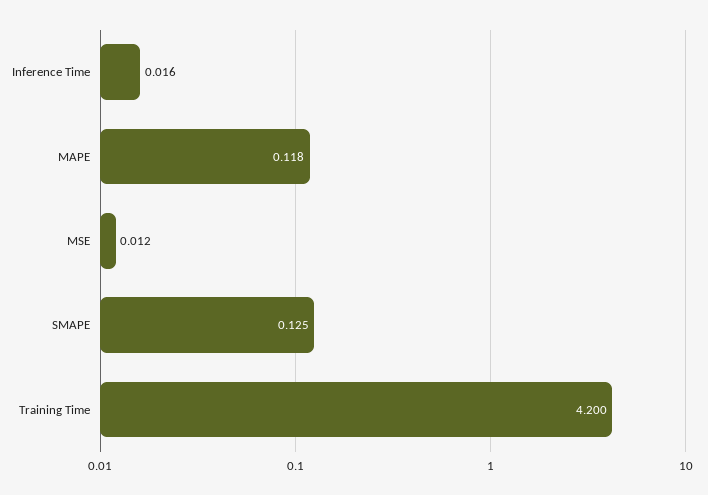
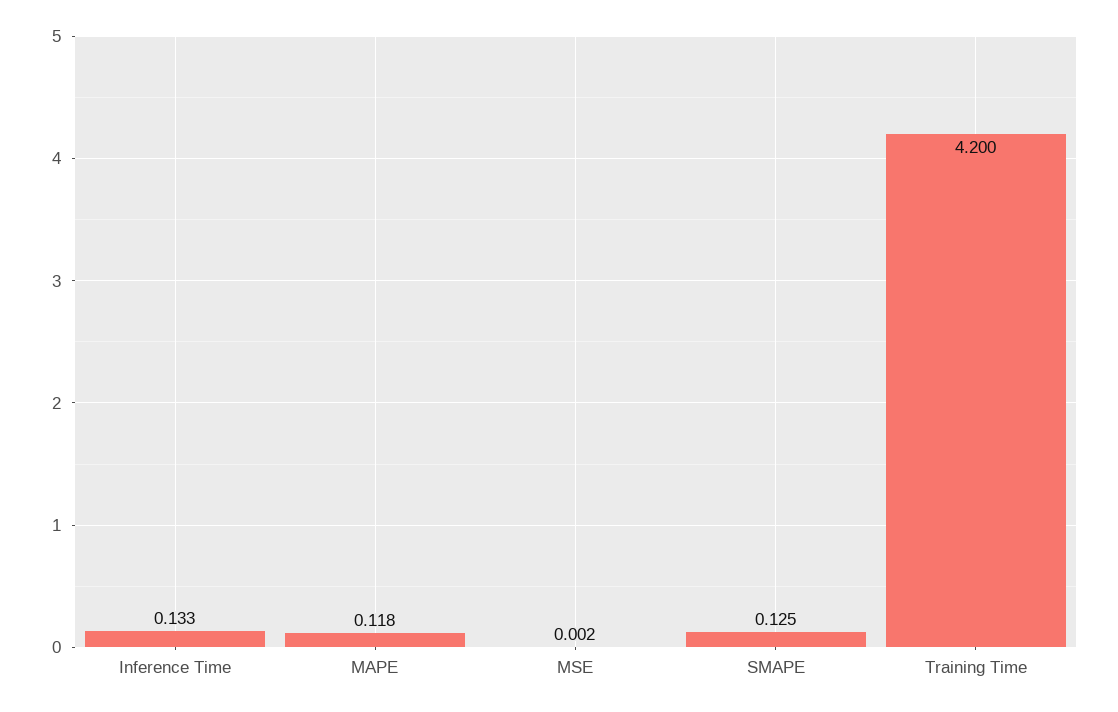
Inference Time: 0.016 -> 0.133
MSE: 0.012 -> 0.002

